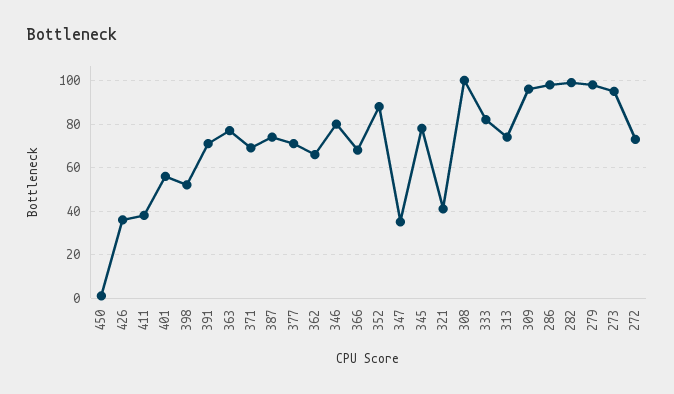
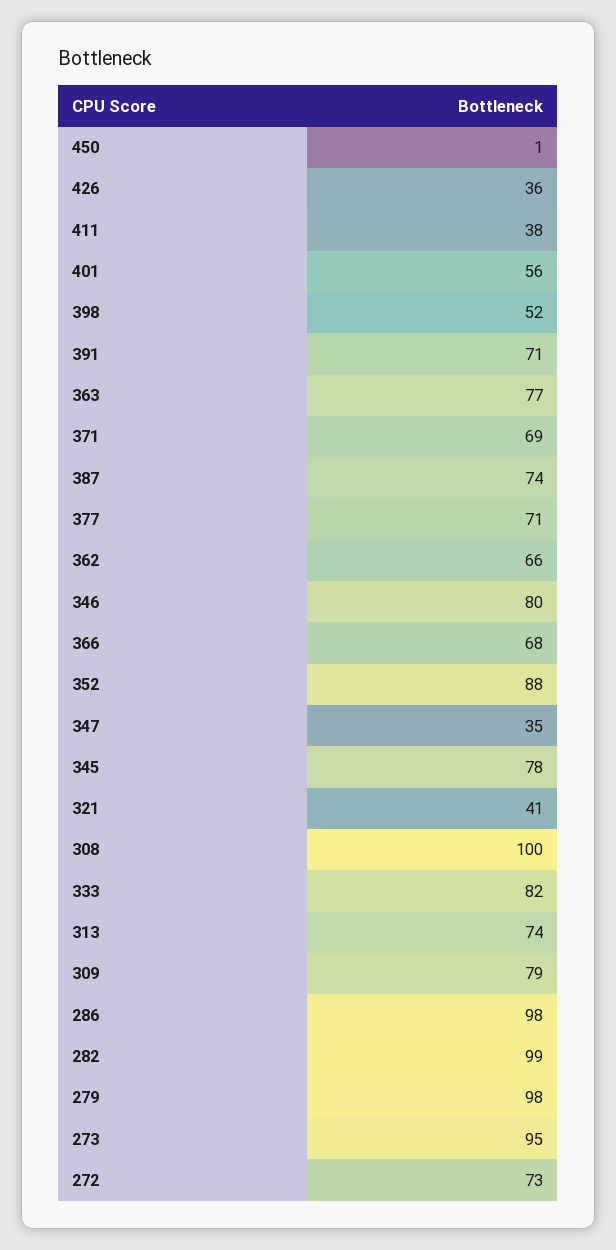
309: 95 -> 79

